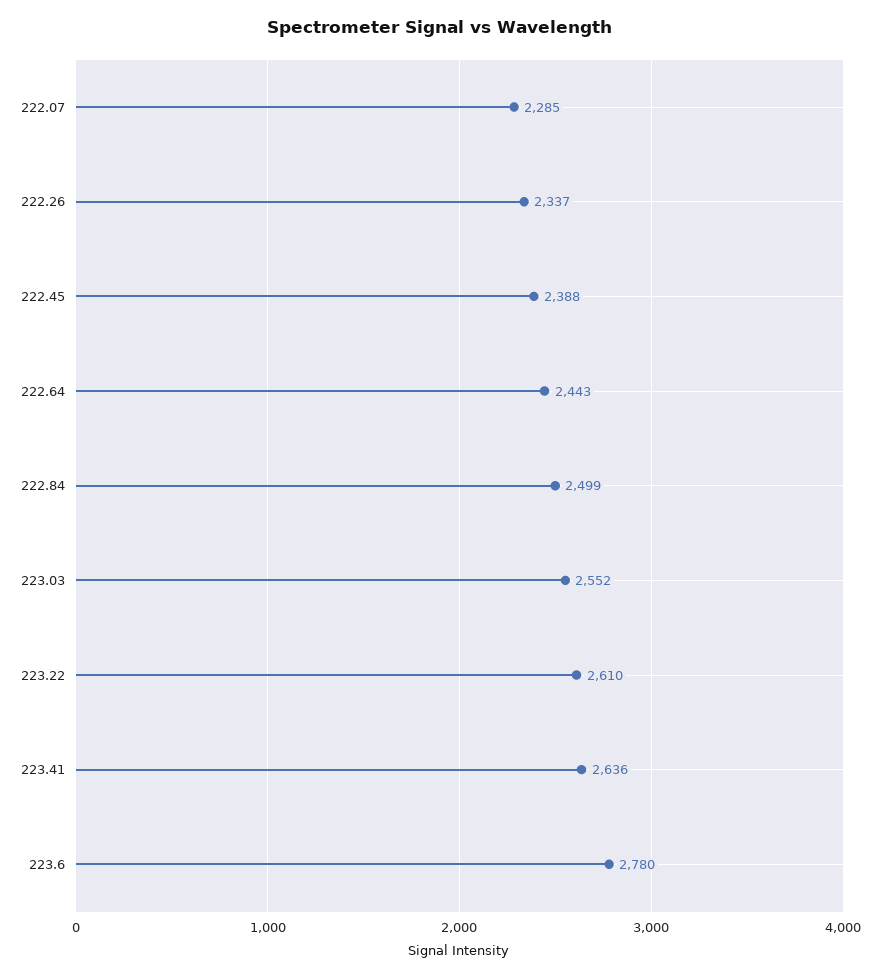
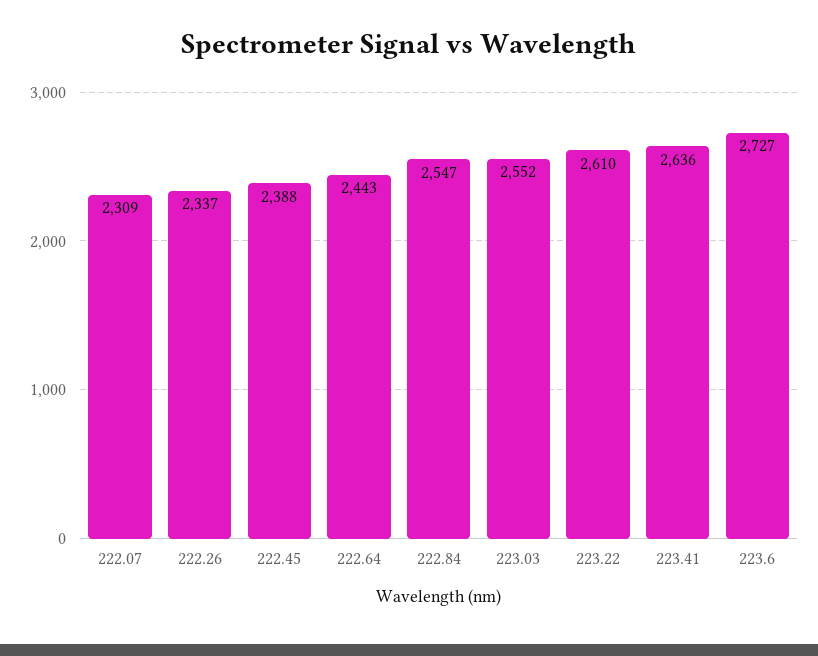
222.07: 2285 -> 2309
222.84: 2499 -> 2547
223.6: 2780 -> 2727

